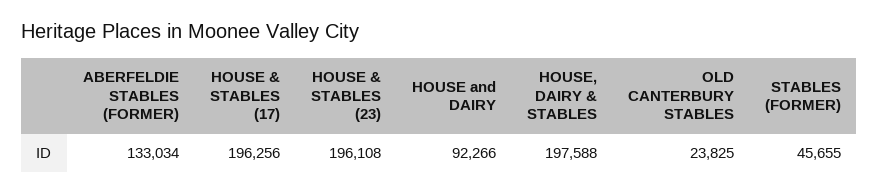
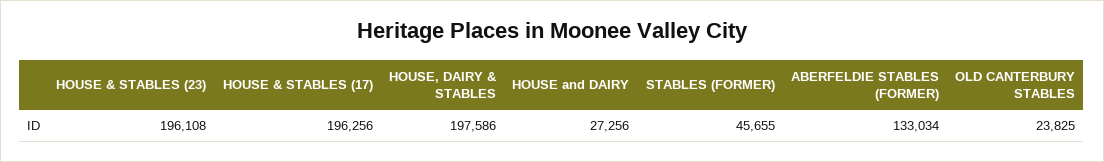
HOUSE and DAIRY: 92266 -> 27256
HOUSE, DAIRY & STABLES: 197588 -> 197586

